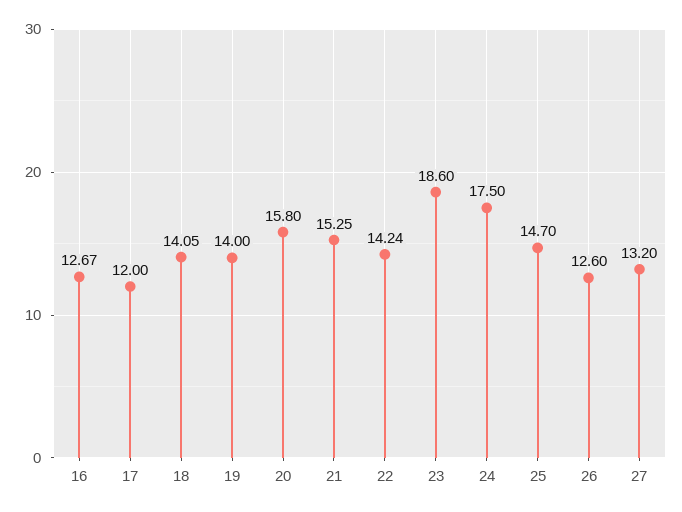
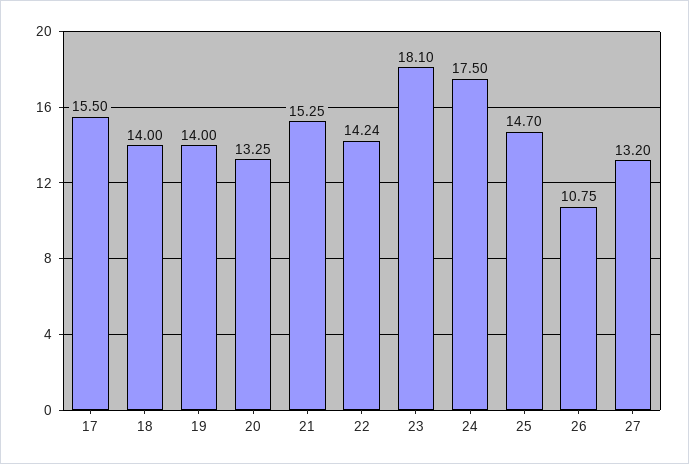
16: 12.67 -> none
17: 12 -> 15.5
18: 14.05 -> 14
20: 15.8 -> 13.25
23: 18.6 -> 18.1
26: 12.6 -> 10.75

